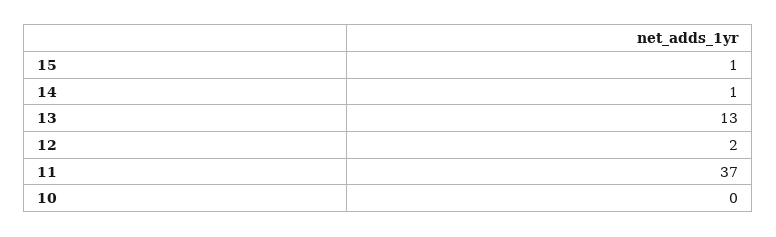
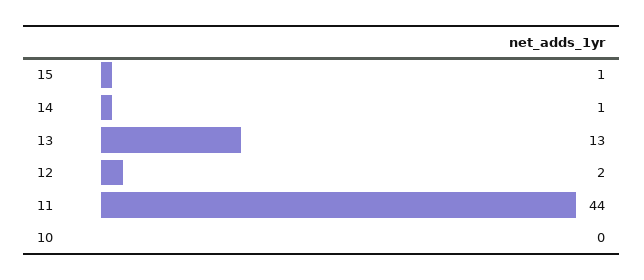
11: 37 -> 44

